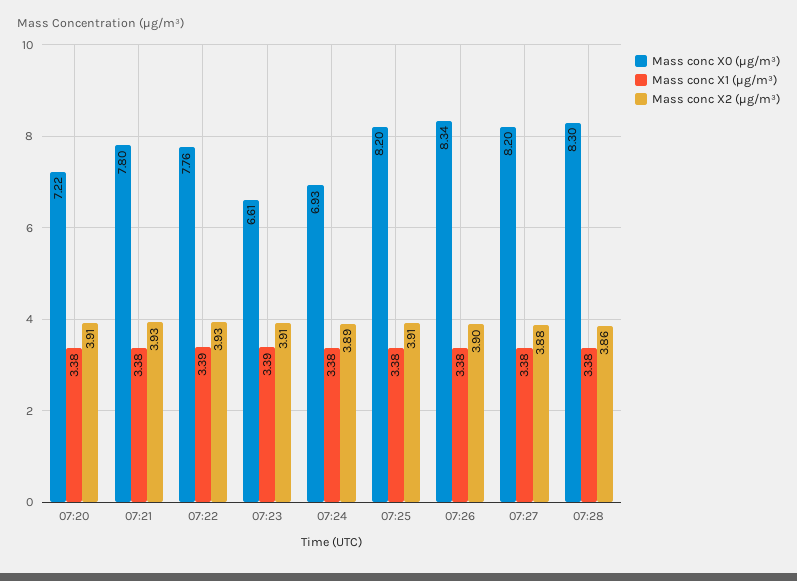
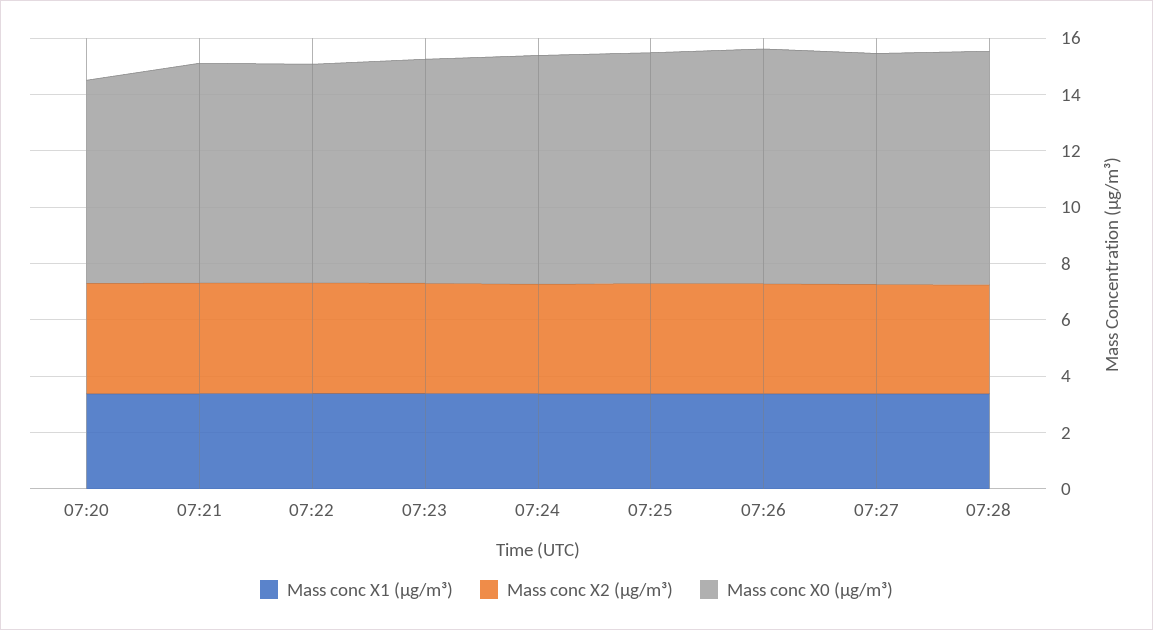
Mass conc X0 (μg/m³), 07:23: 6.61 -> 8
Mass conc X0 (μg/m³), 07:24: 6.93 -> 8

